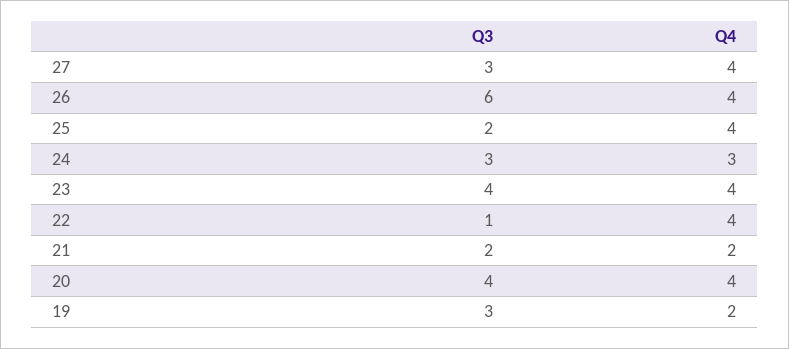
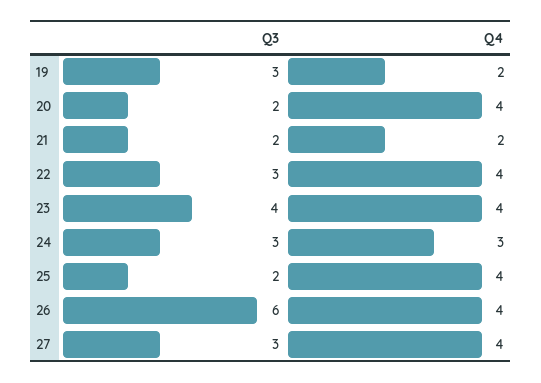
Q3, 22: 1 -> 3
Q3, 20: 4 -> 2

